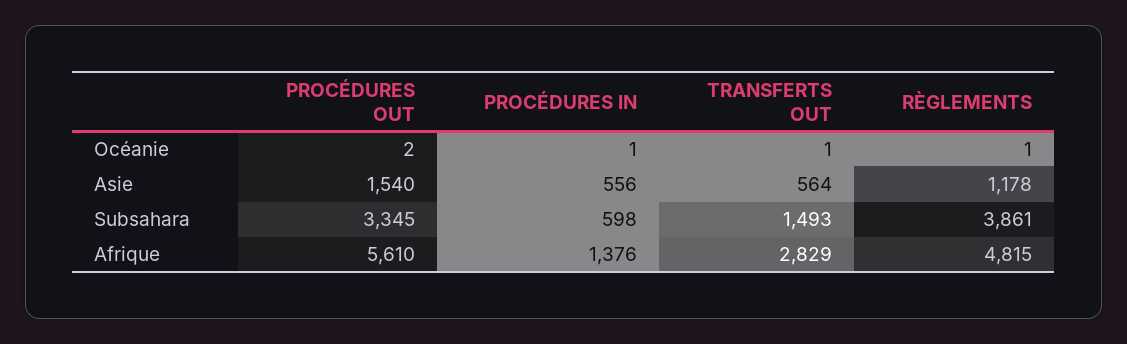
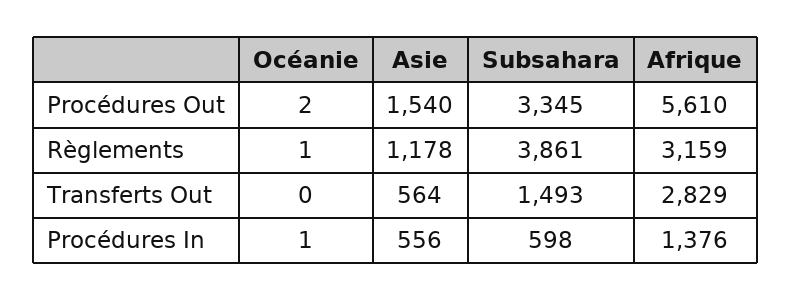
TRANSFERTS OUT, Océanie: 1 -> 0
RÈGLEMENTS, Afrique: 4815 -> 3159

